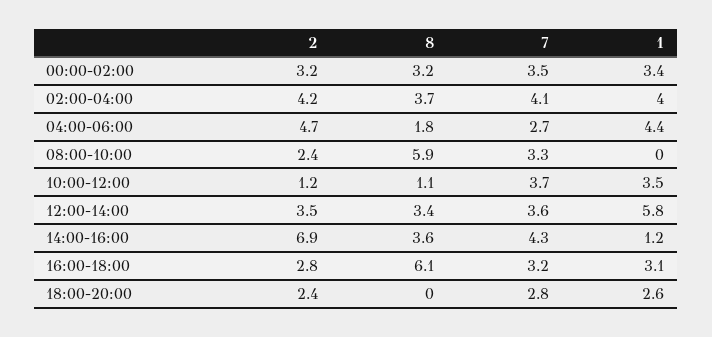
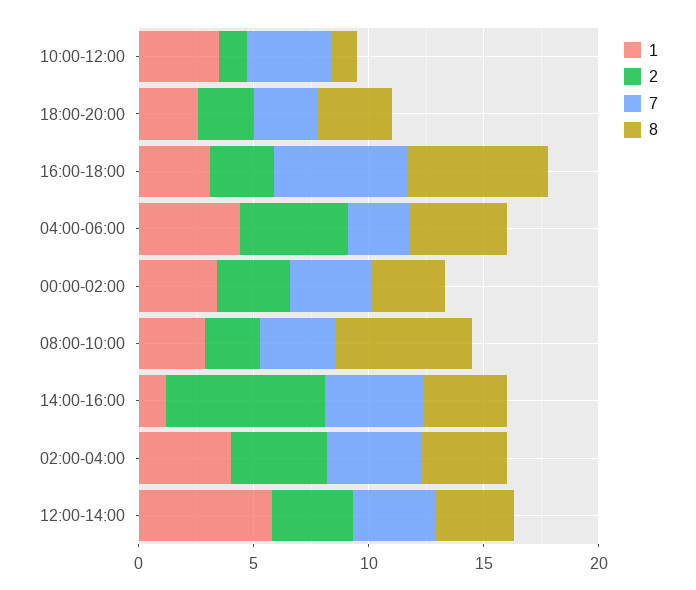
8, 04:00-06:00: 1.8 -> 4
1, 08:00-10:00: 0 -> 3
7, 16:00-18:00: 3.2 -> 6
8, 18:00-20:00: 0 -> 3

